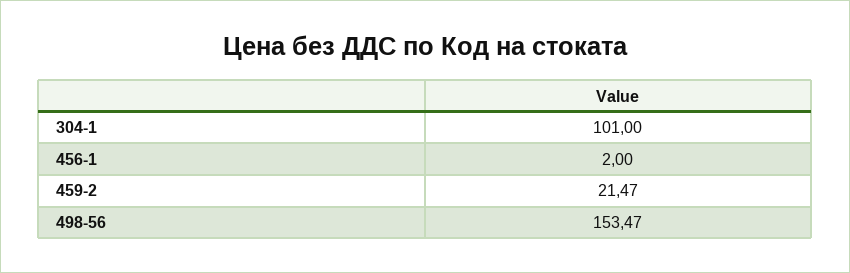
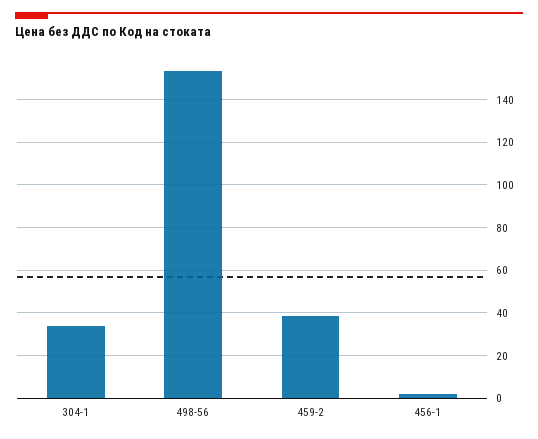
304-1: 101 -> 35
459-2: 21.47 -> 40

